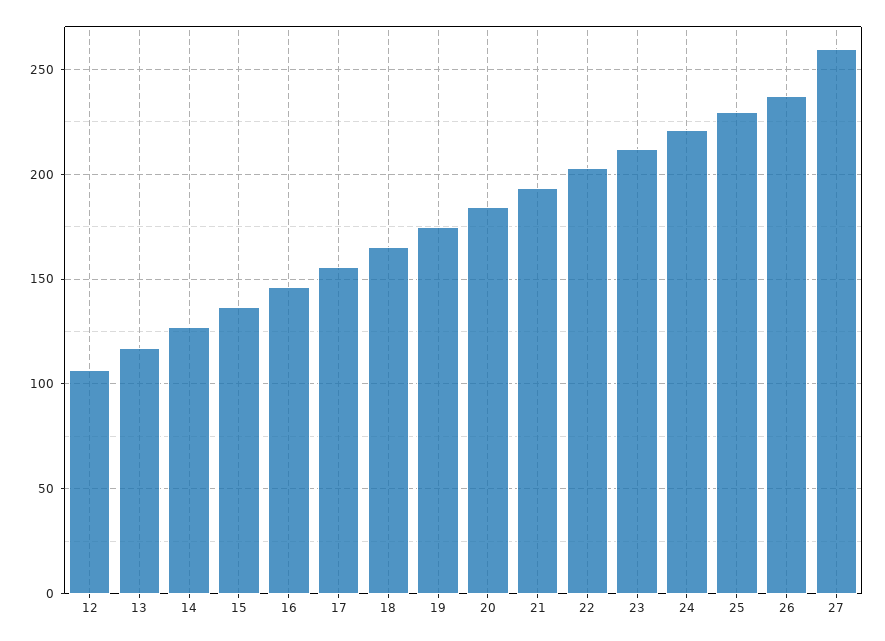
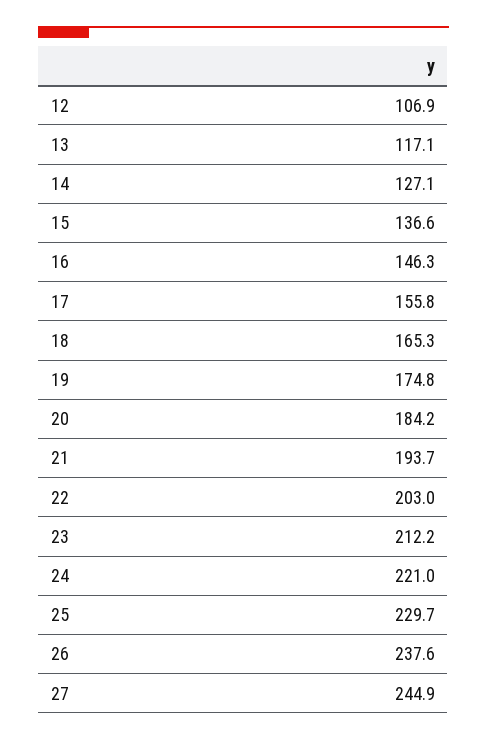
27: 260 -> 244.9

